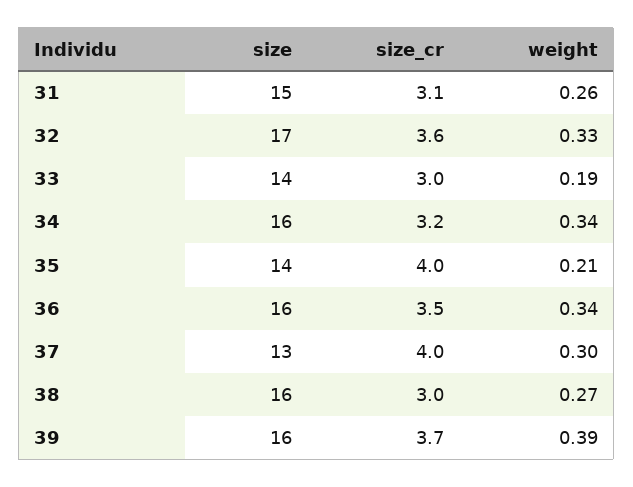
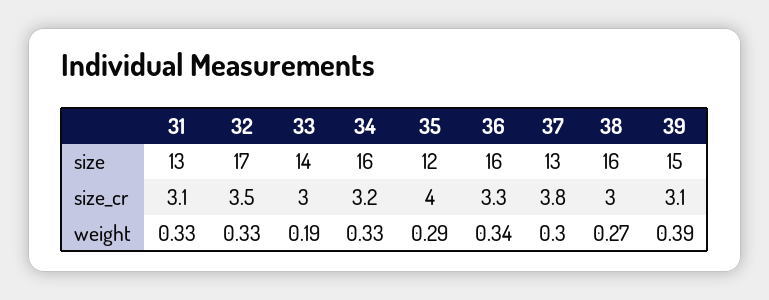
size, 31: 15 -> 13
weight, 31: 0.26 -> 0.33
size_cr, 32: 3.6 -> 3.5
weight, 34: 0.34 -> 0.33
size, 35: 14 -> 12
weight, 35: 0.21 -> 0.29
size_cr, 36: 3.5 -> 3.3
size_cr, 37: 4 -> 3.8
size, 39: 16 -> 15
size_cr, 39: 3.7 -> 3.1

